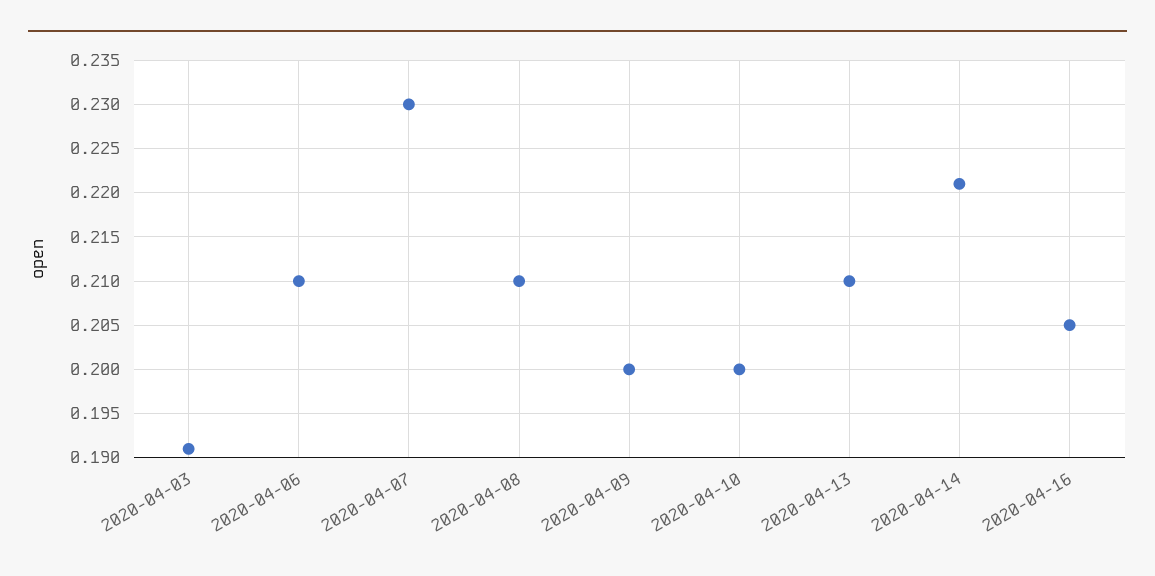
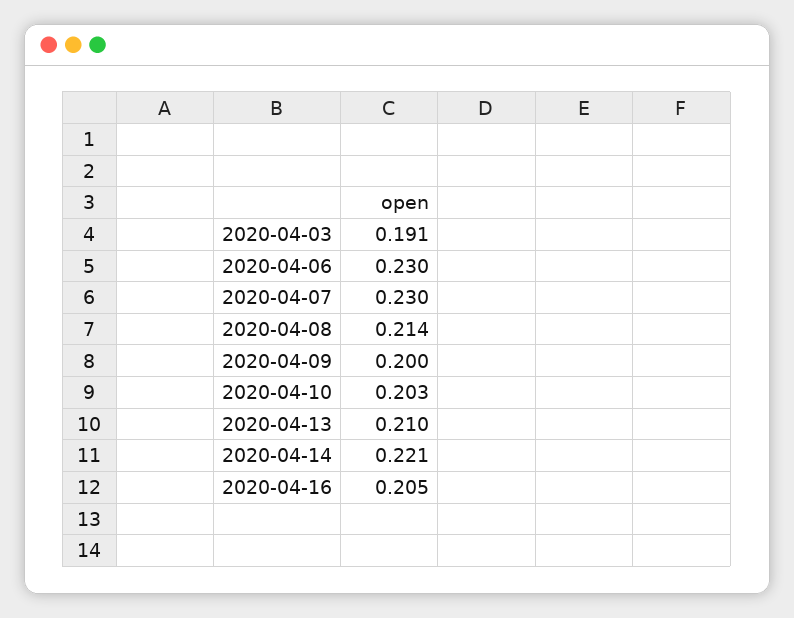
2020-04-06: 0.21 -> 0.23
2020-04-08: 0.21 -> 0.214
2020-04-10: 0.2 -> 0.203

